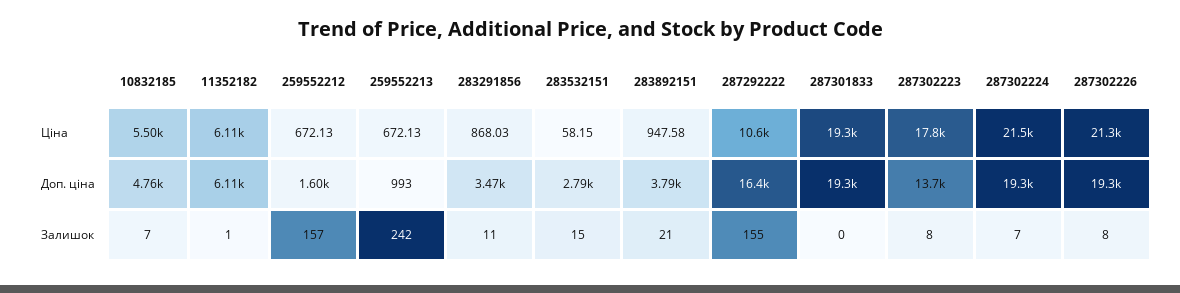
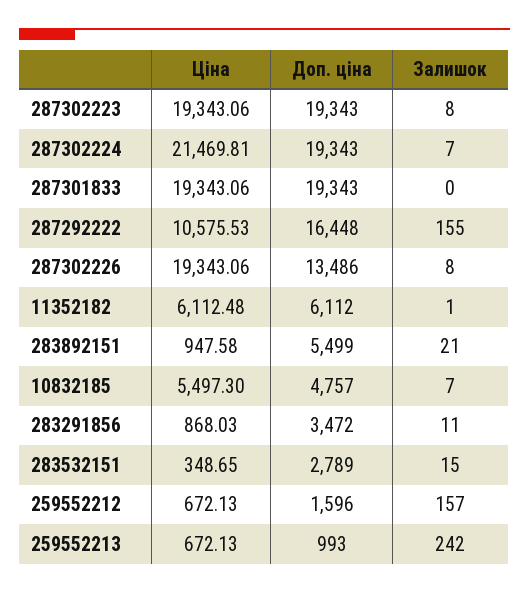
283532151, Ціна: 58.15 -> 348.65
287302223, Ціна: 17800 -> 19343.06
287302226, Ціна: 21300 -> 19343.06
283892151, Доп. ціна: 3790 -> 5499
287302223, Доп. ціна: 13700 -> 19343
287302226, Доп. ціна: 19300 -> 13486

